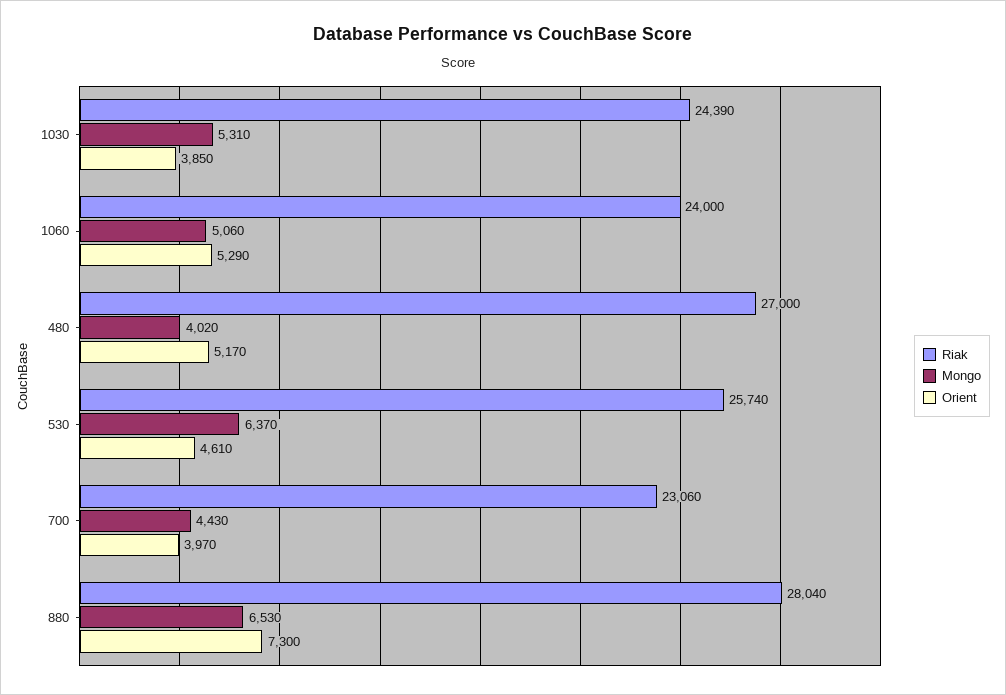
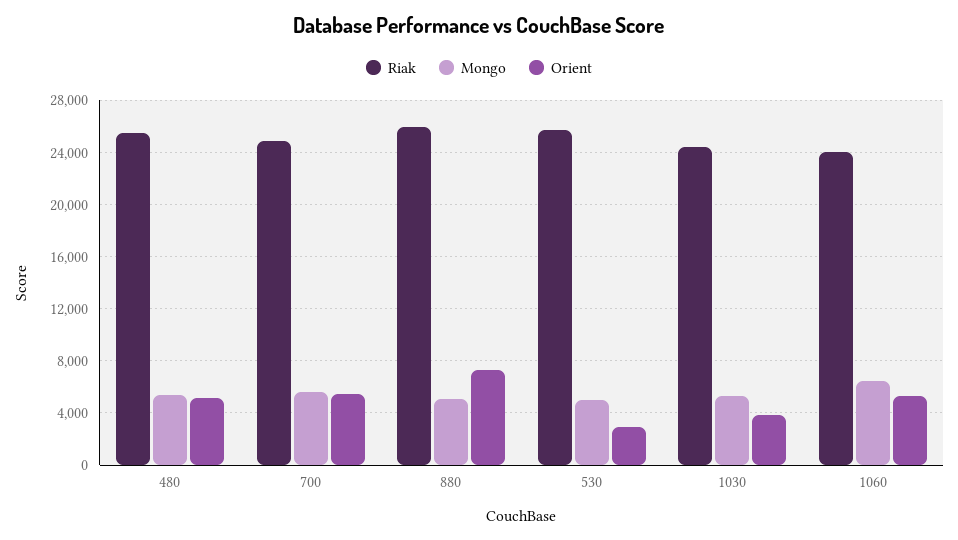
Mongo, 1060: 5060 -> 6500
Riak, 480: 27000 -> 25500
Mongo, 480: 4020 -> 5500
Mongo, 530: 6370 -> 5000
Orient, 530: 4610 -> 3000
Riak, 700: 23060 -> 25000
Mongo, 700: 4430 -> 5500
Orient, 700: 3970 -> 5500
Riak, 880: 28040 -> 26000
Mongo, 880: 6530 -> 5000

